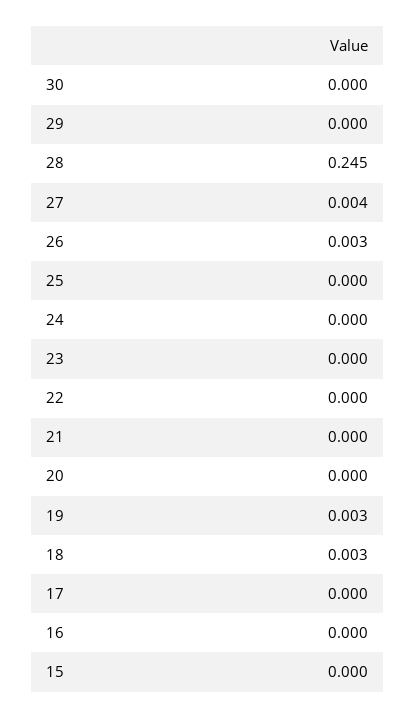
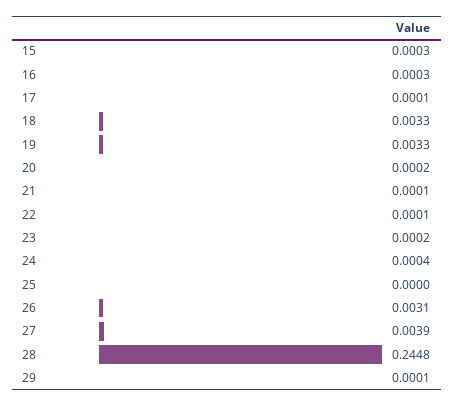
30: 0 -> none

